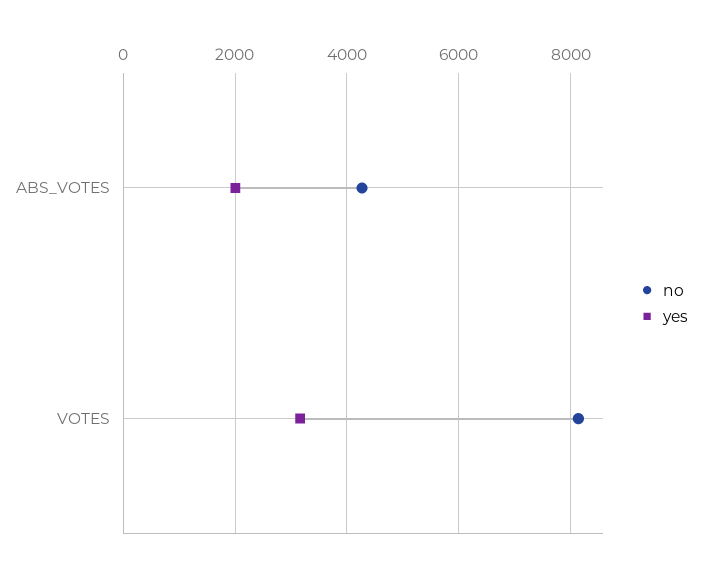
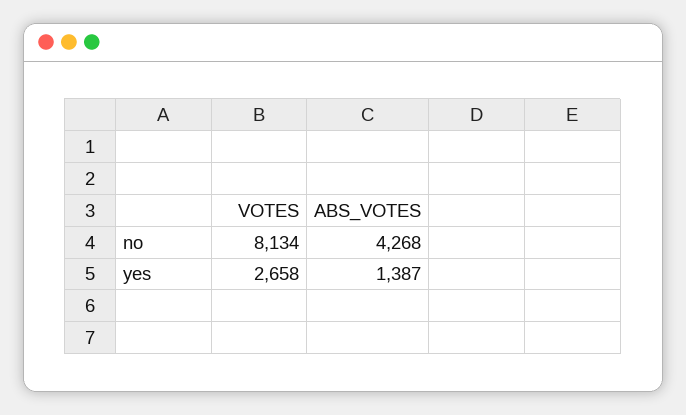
yes, ABS_VOTES: 2000 -> 1387
yes, VOTES: 3200 -> 2658

